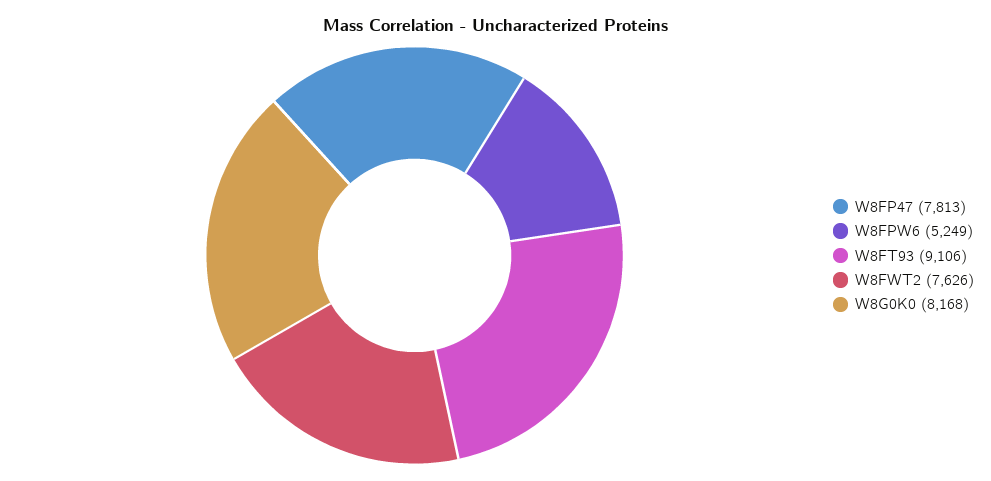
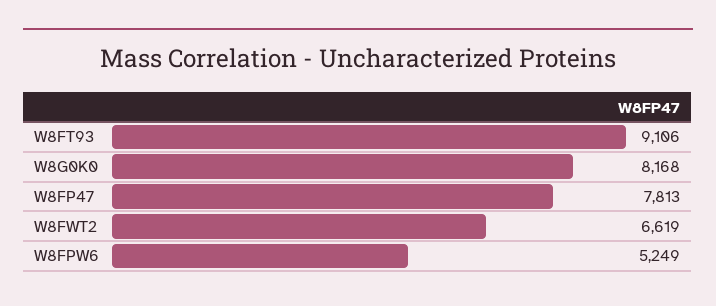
W8FWT2: 7626 -> 6619

